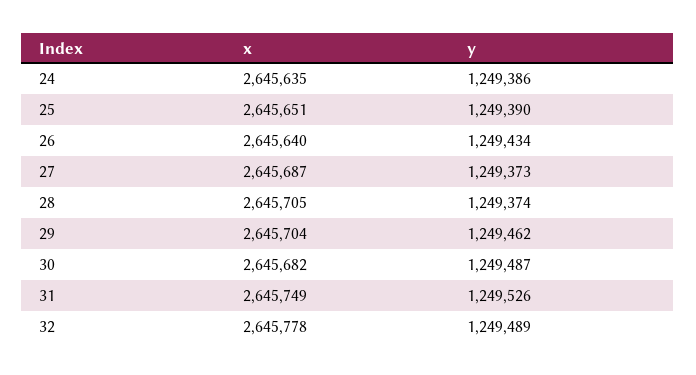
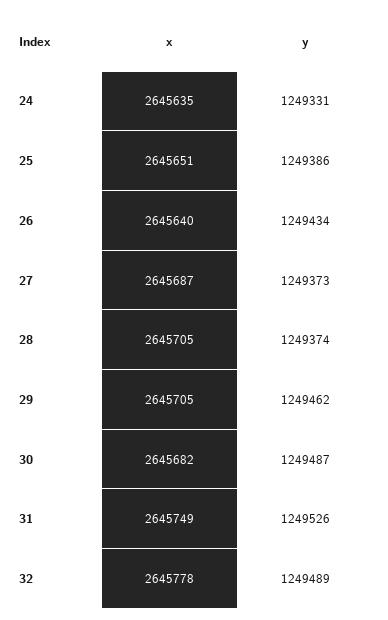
y, 24: 1249386 -> 1249331
y, 25: 1249390 -> 1249386
x, 29: 2645704 -> 2645705

